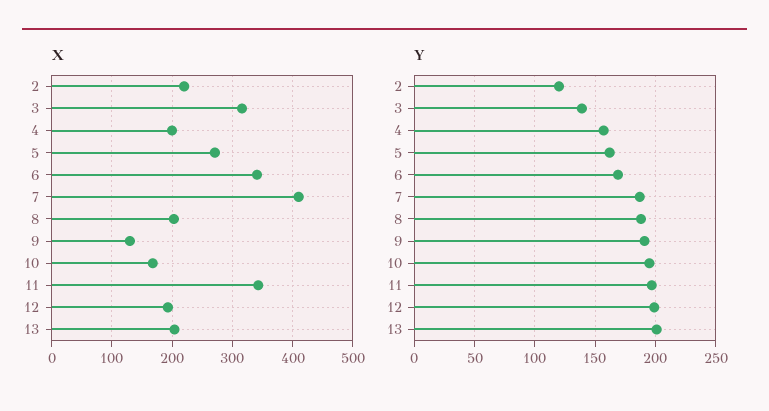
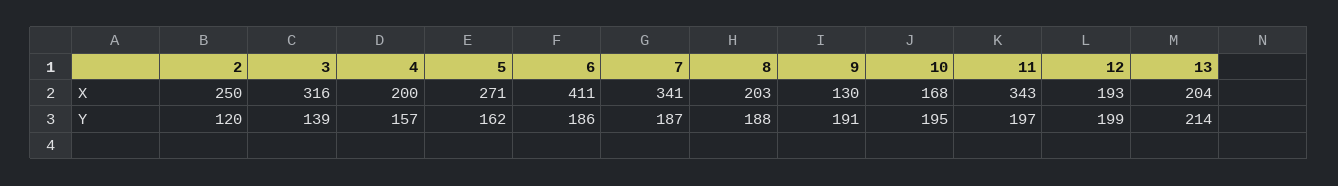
X, 2: 220 -> 250
X, 6: 340 -> 411
X, 7: 410 -> 341
Y, 6: 170 -> 186
Y, 13: 200 -> 214

